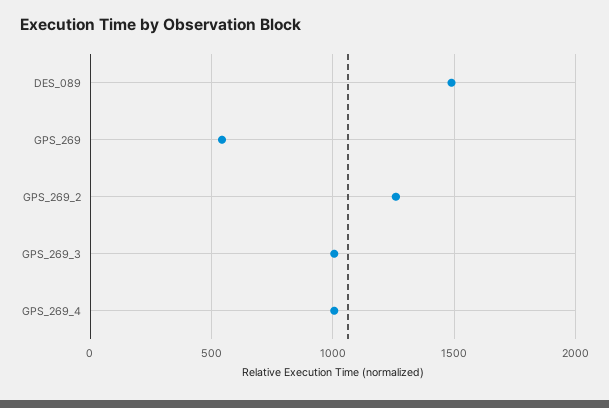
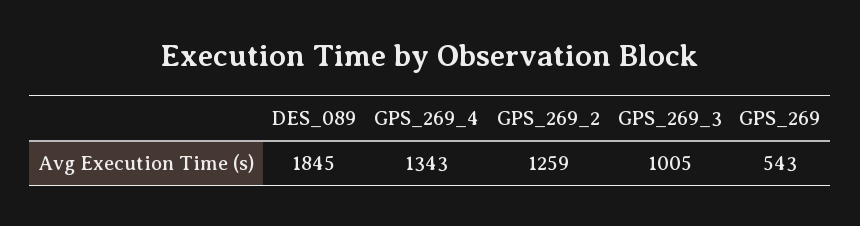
DES_089: 1500 -> 1845
GPS_269_4: 1000 -> 1343

